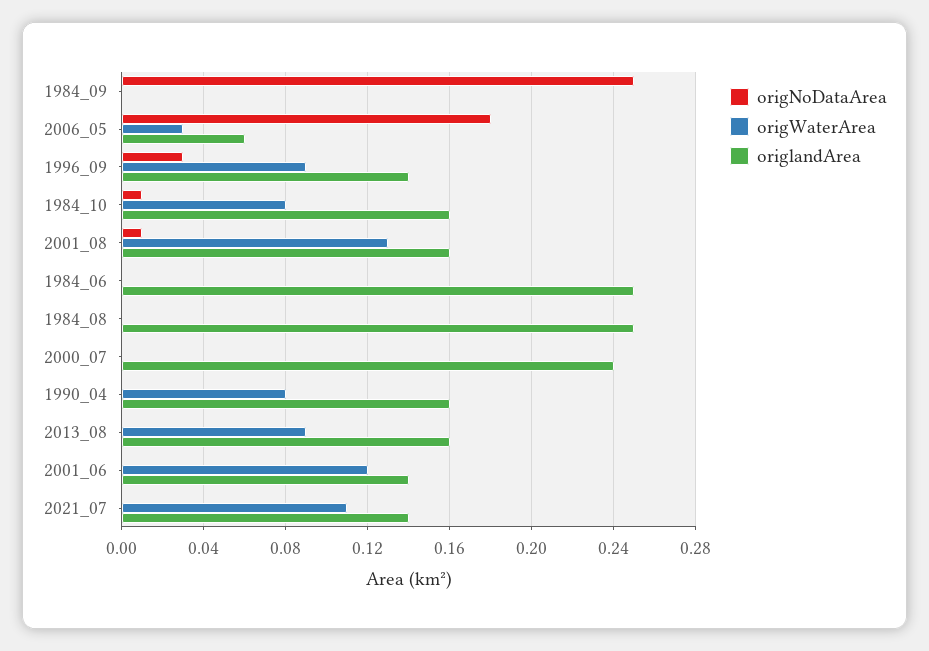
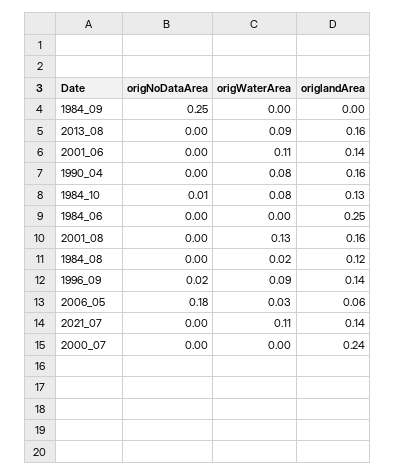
origNoDataArea, 1996_09: 0.03 -> 0.02
origlandArea, 1984_10: 0.16 -> 0.13
origNoDataArea, 2001_08: 0.01 -> 0
origWaterArea, 1984_08: 0 -> 0.02
origlandArea, 1984_08: 0.25 -> 0.12
origWaterArea, 2001_06: 0.12 -> 0.11

